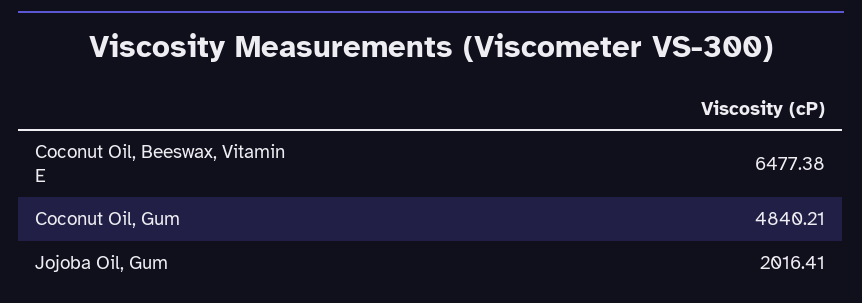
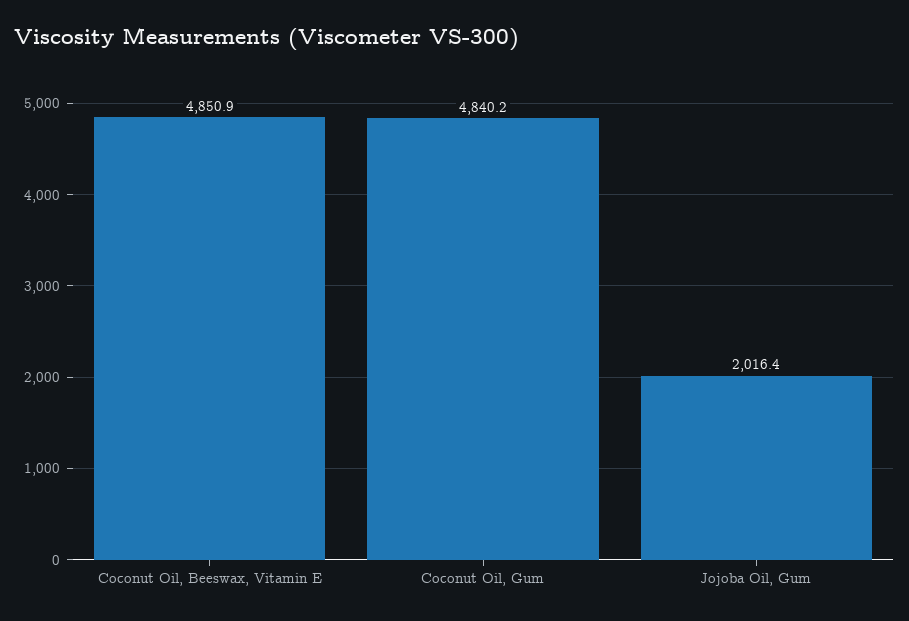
Coconut Oil, Beeswax, Vitamin E: 6477.38 -> 4850.9

